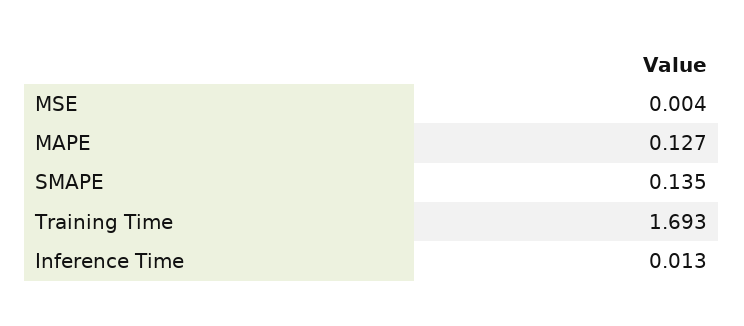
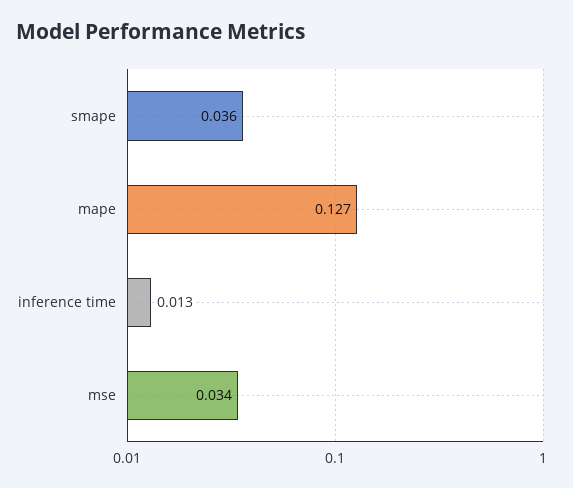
MSE: 0.004 -> 0.034
SMAPE: 0.135 -> 0.036
Training Time: 1.693 -> none

